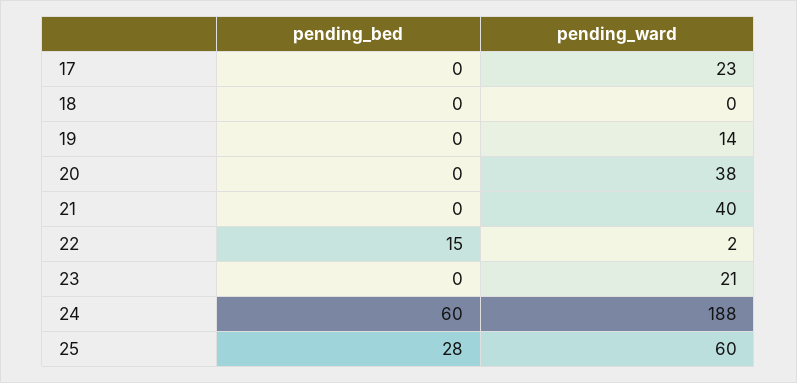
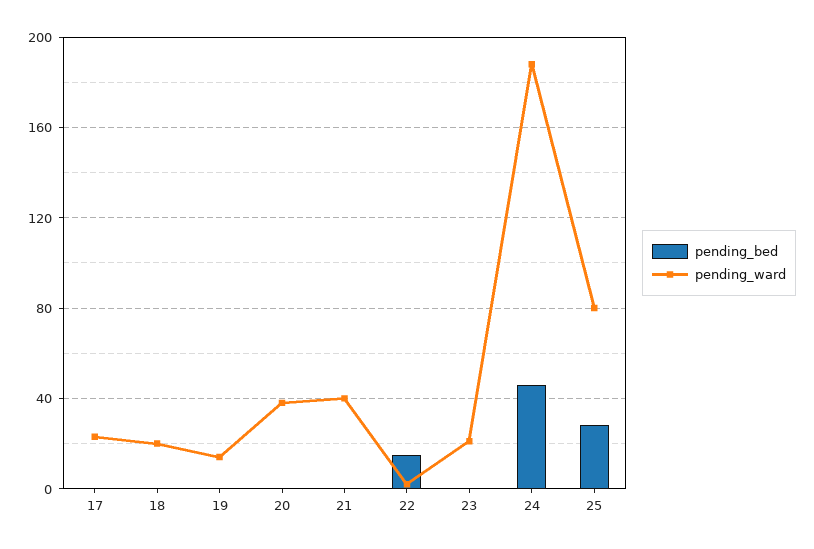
pending_ward, 18: 0 -> 20
pending_bed, 24: 60 -> 45
pending_ward, 25: 60 -> 80

